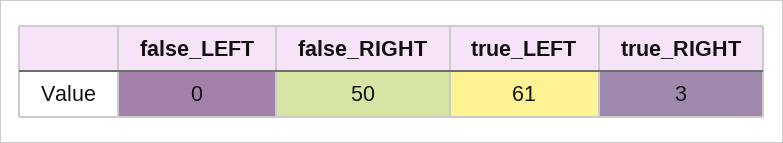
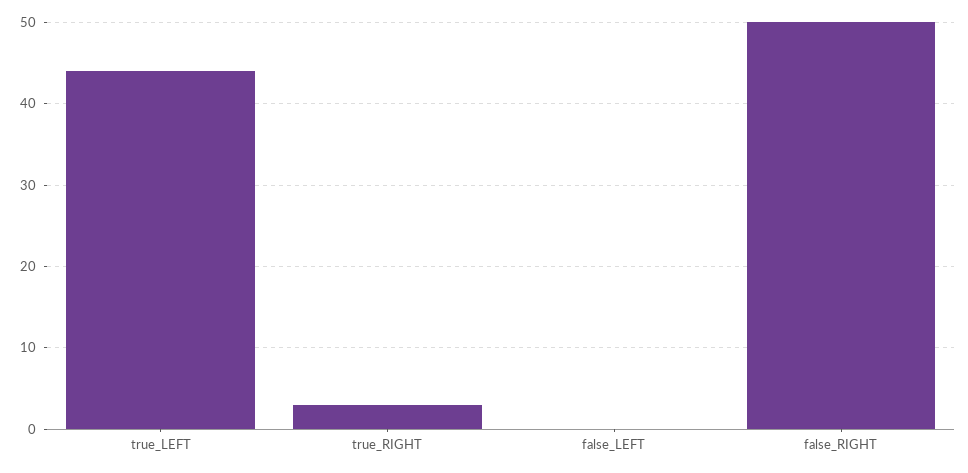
true_LEFT: 61 -> 44

